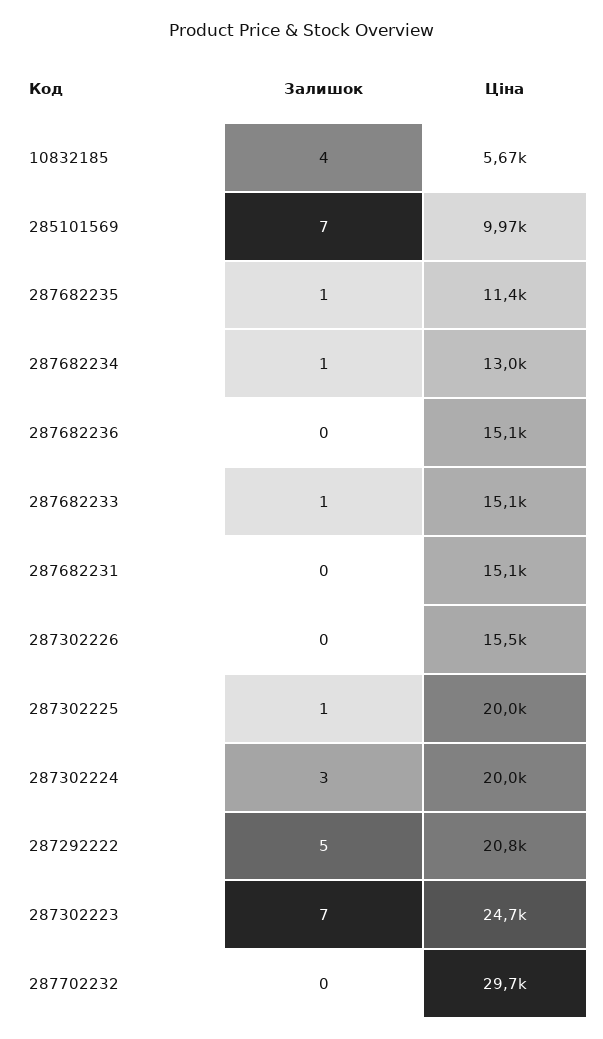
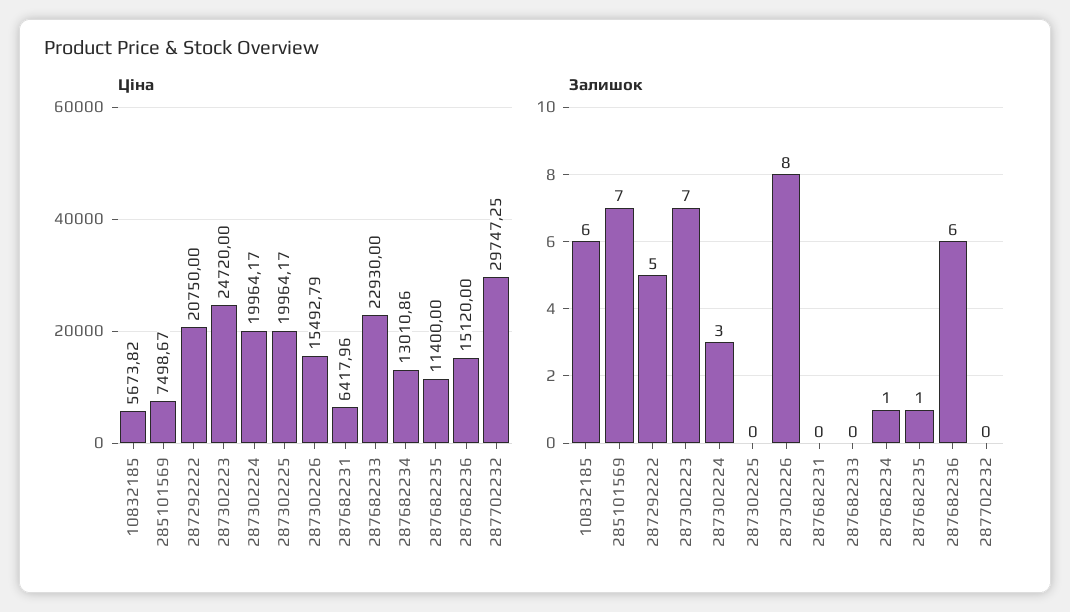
Залишок, 10832185: 4 -> 6
Ціна, 285101569: 9970 -> 7498.67
Залишок, 287682236: 0 -> 6
Залишок, 287682233: 1 -> 0
Ціна, 287682233: 15100 -> 22930
Ціна, 287682231: 15100 -> 6417.96
Залишок, 287302226: 0 -> 8
Залишок, 287302225: 1 -> 0

